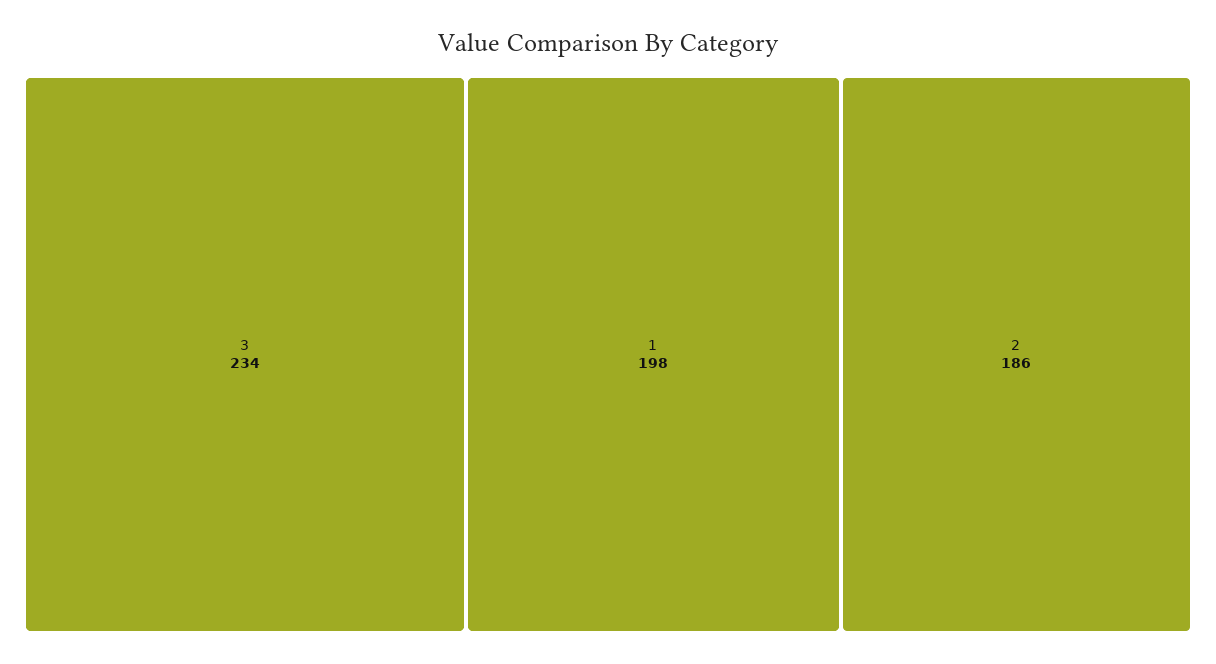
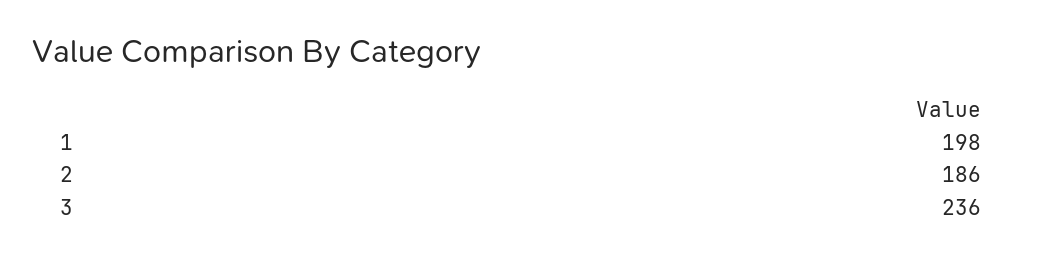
3: 234 -> 236

